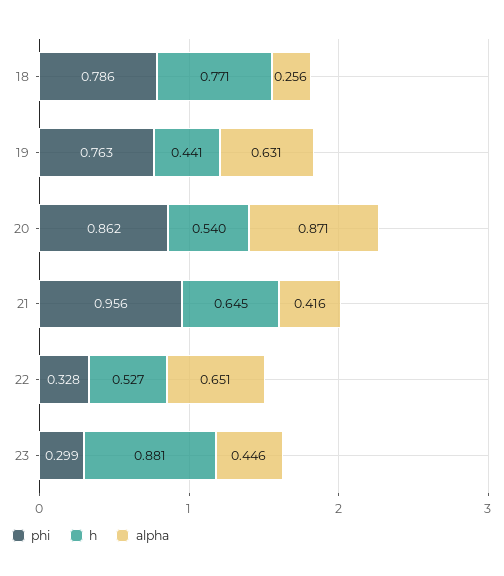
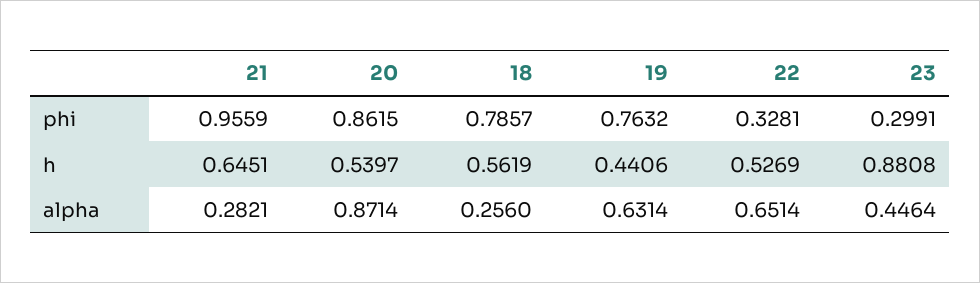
h, 18: 0.771 -> 0.5619
alpha, 21: 0.416 -> 0.2821

